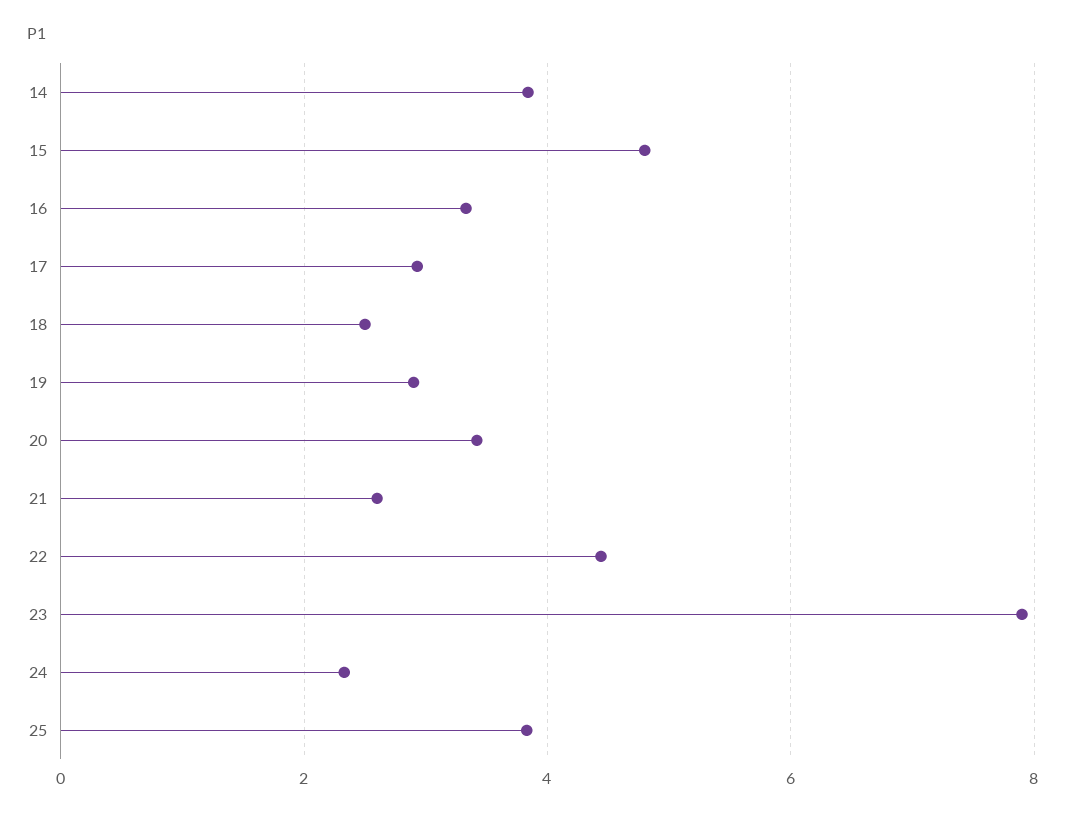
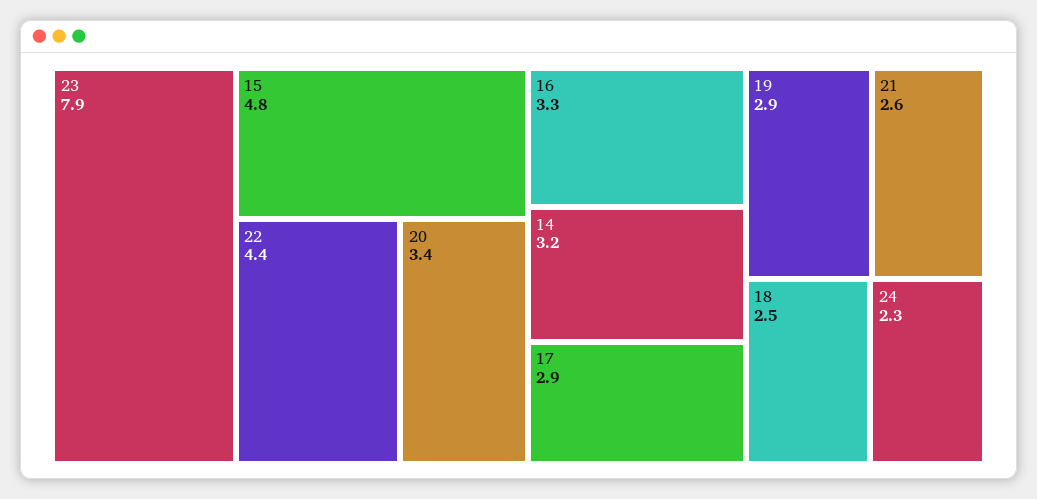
14: 3.8 -> 3.2
25: 3.8 -> none

